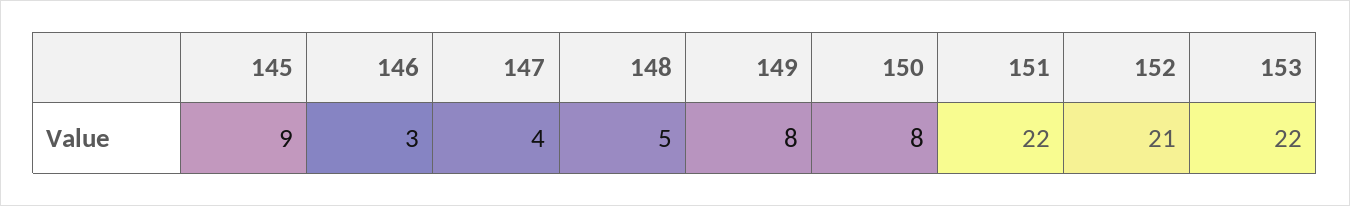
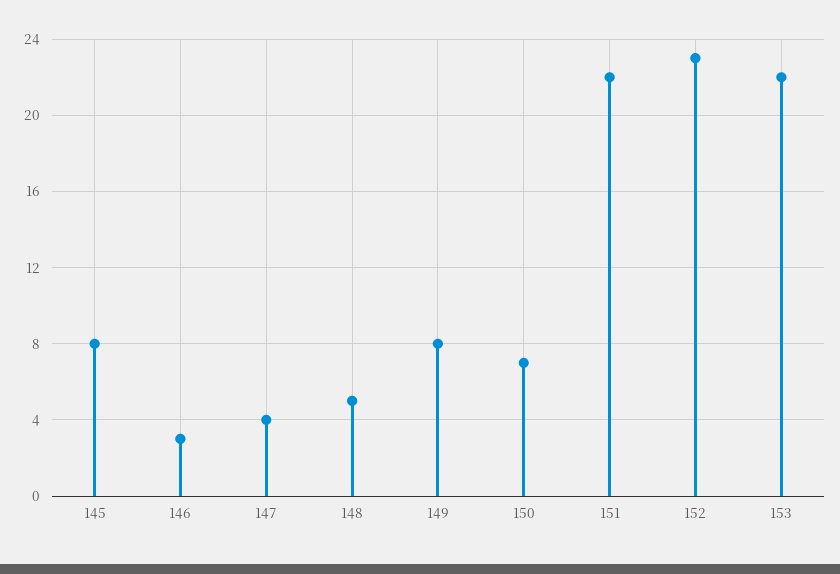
145: 9 -> 8
150: 8 -> 7
152: 21 -> 23

